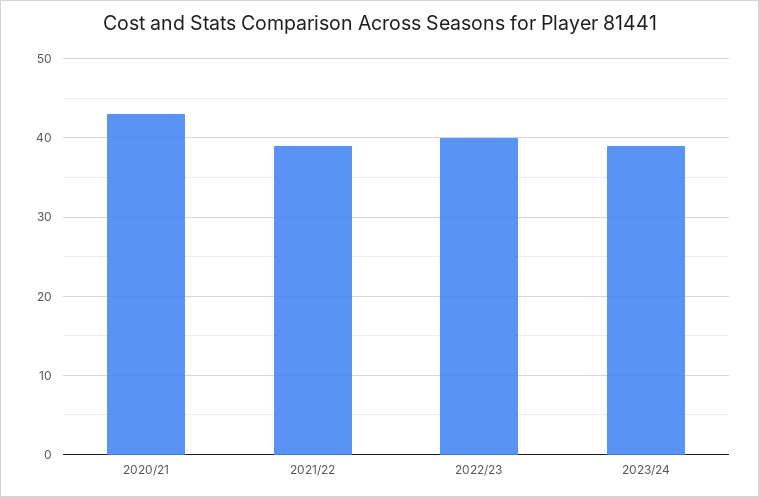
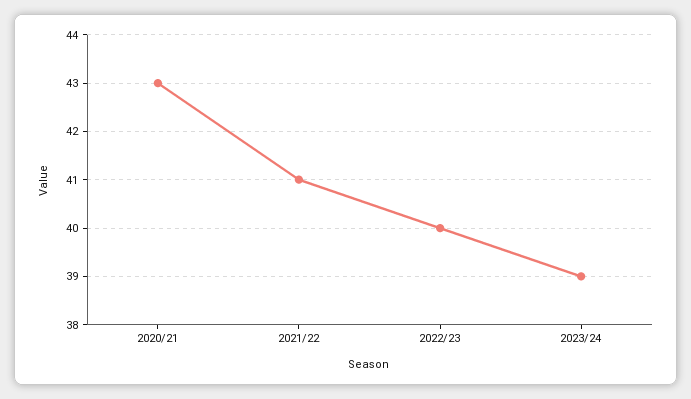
2021/22: 39 -> 41

